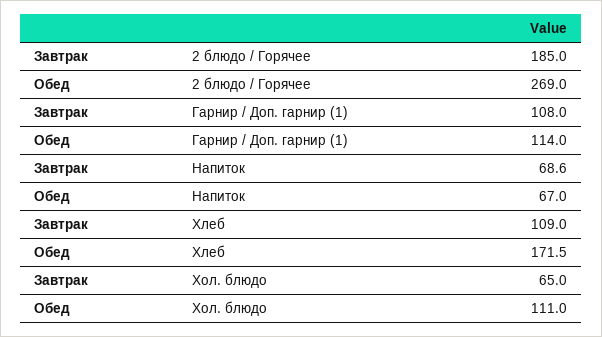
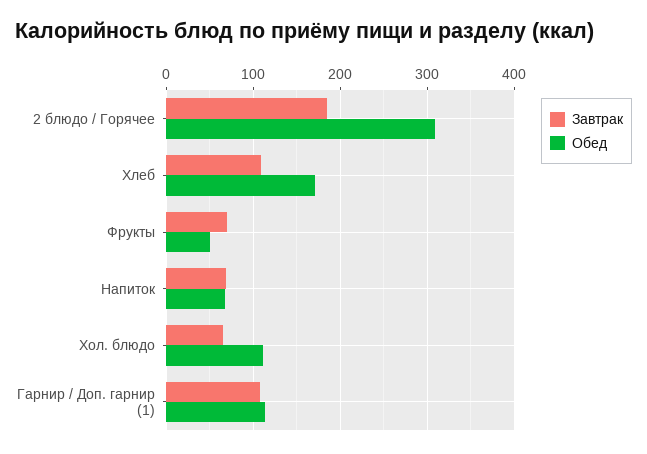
Обед, 2 блюдо / Горячее: 269 -> 310
Завтрак, Фрукты: none -> 70
Обед, Фрукты: none -> 50

